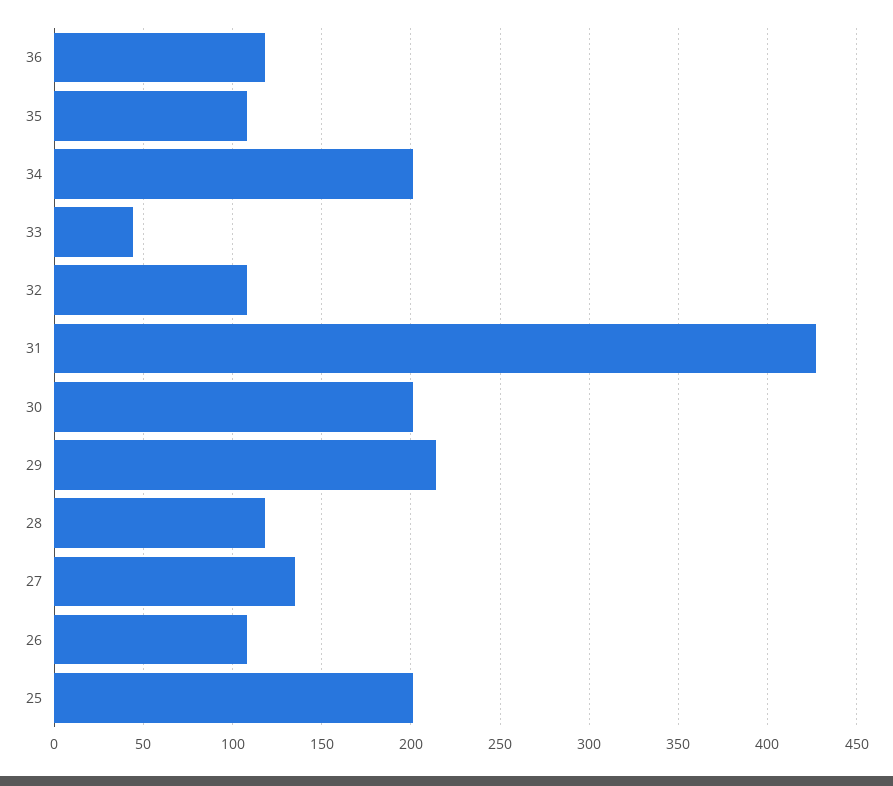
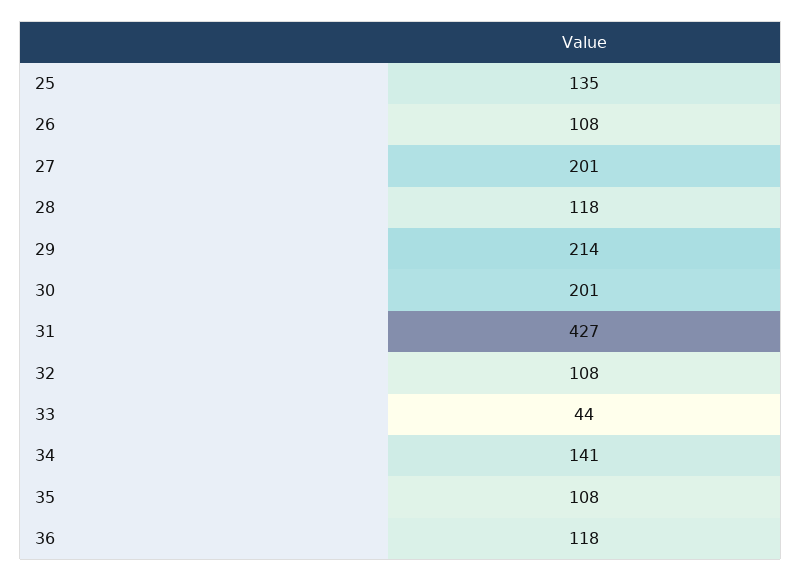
34: 200 -> 141
27: 135 -> 201
25: 200 -> 135

